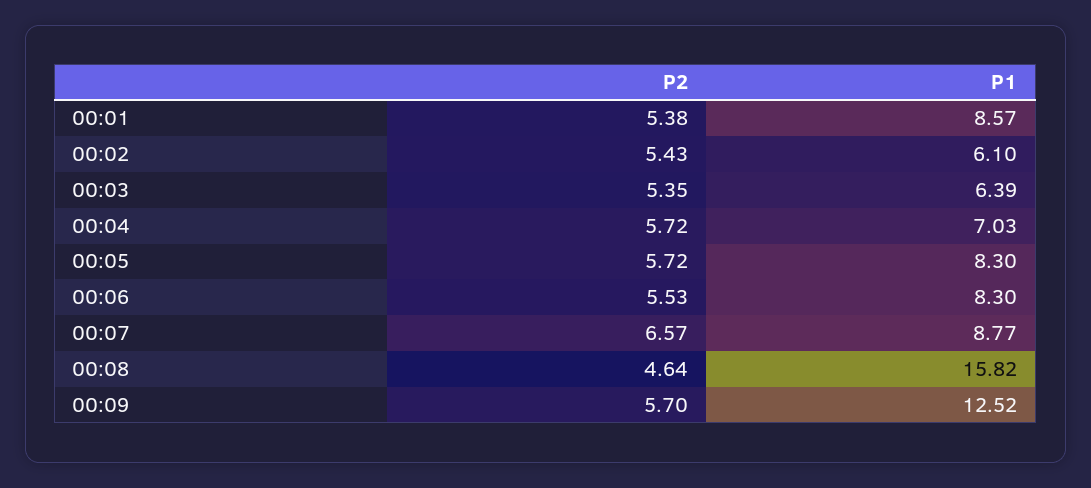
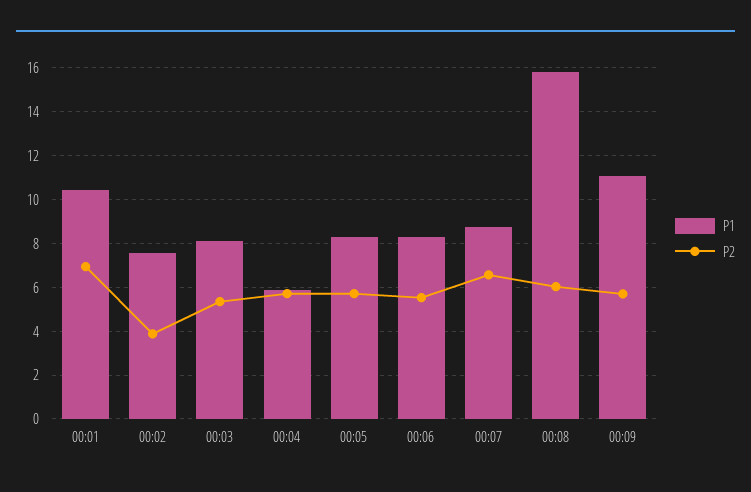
P2, 00:01: 5.38 -> 7
P1, 00:01: 8.57 -> 10.5
P2, 00:02: 5.43 -> 4
P1, 00:02: 6.1 -> 7.5
P1, 00:03: 6.39 -> 8
P1, 00:04: 7.03 -> 6
P2, 00:08: 4.64 -> 6
P1, 00:09: 12.52 -> 11

